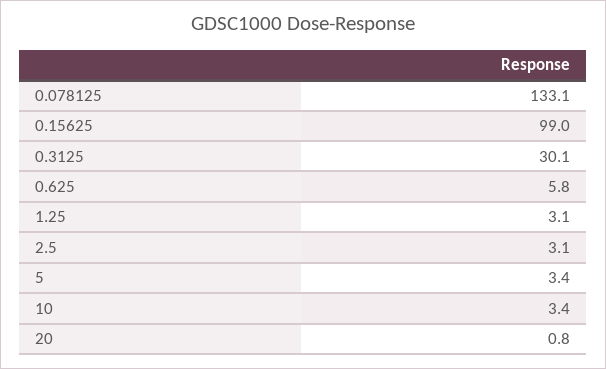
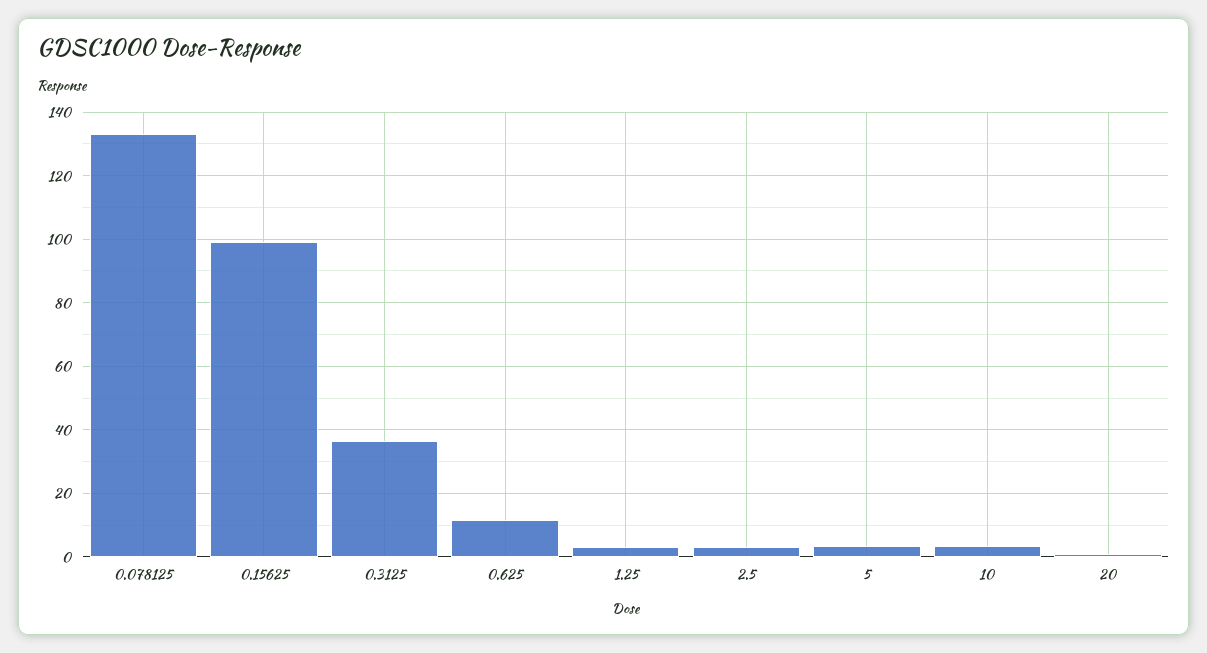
0.3125: 30.1 -> 36
0.625: 5.8 -> 12

